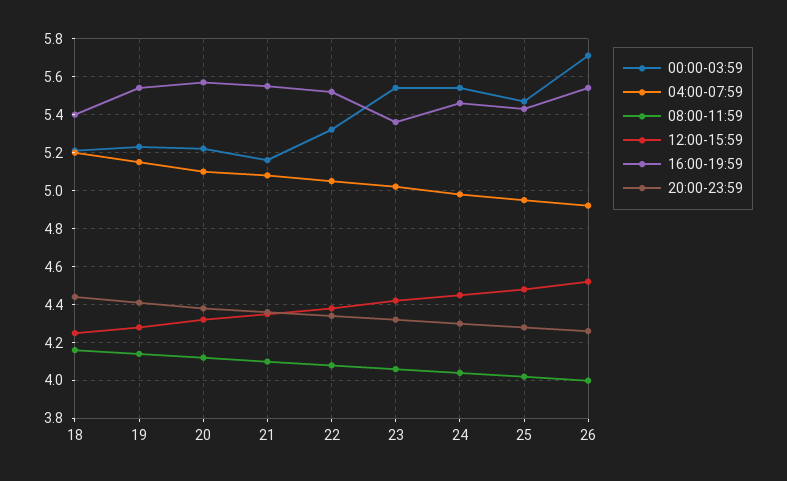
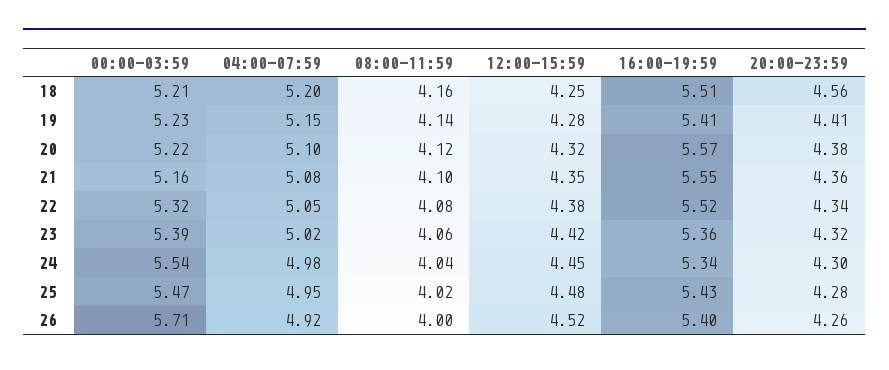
16:00-19:59, 18: 5.4 -> 5.51
20:00-23:59, 18: 4.45 -> 4.56
16:00-19:59, 19: 5.55 -> 5.41
00:00-03:59, 23: 5.55 -> 5.39
16:00-19:59, 24: 5.45 -> 5.34
16:00-19:59, 26: 5.55 -> 5.4

